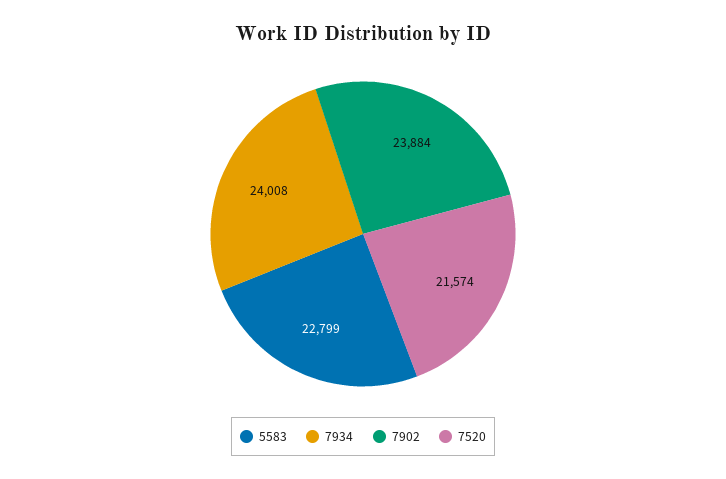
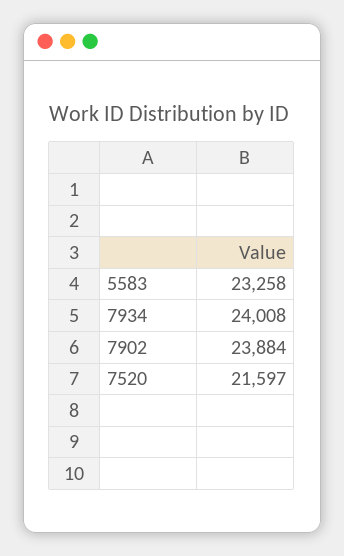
5583: 22799 -> 23258
7520: 21574 -> 21597

